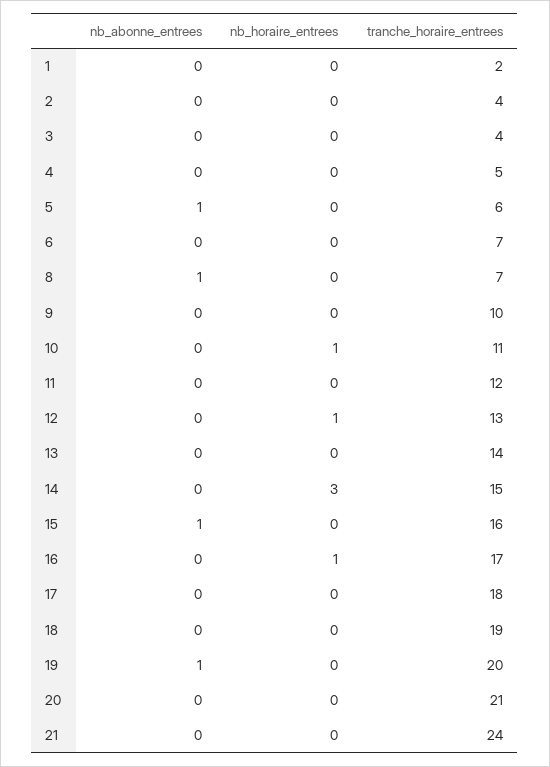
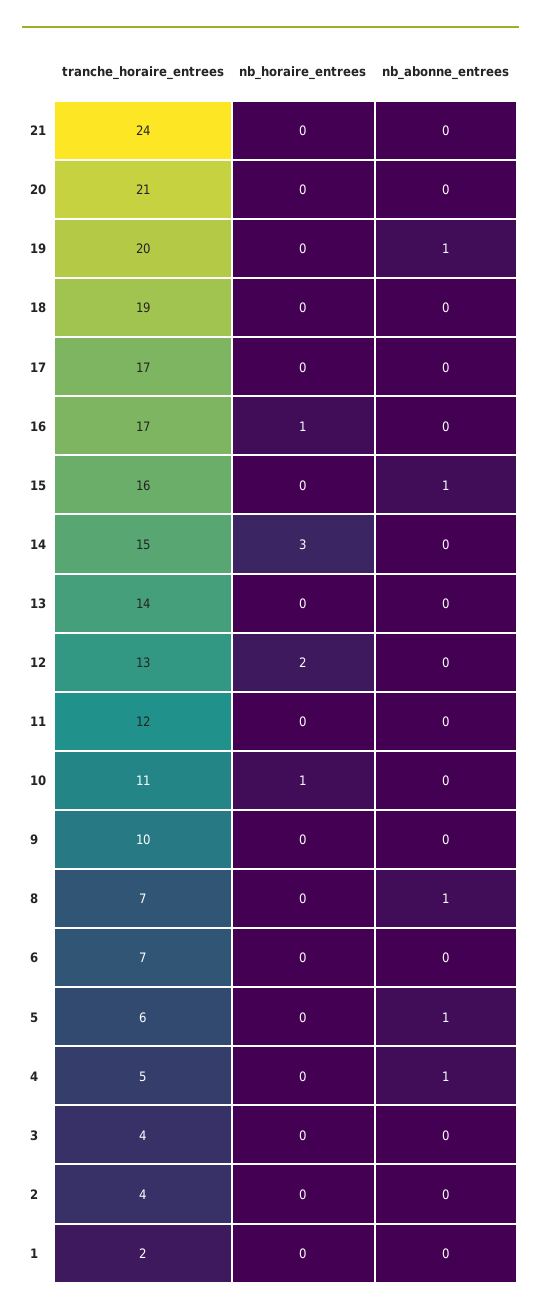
nb_abonne_entrees, 4: 0 -> 1
nb_horaire_entrees, 12: 1 -> 2
tranche_horaire_entrees, 17: 18 -> 17

